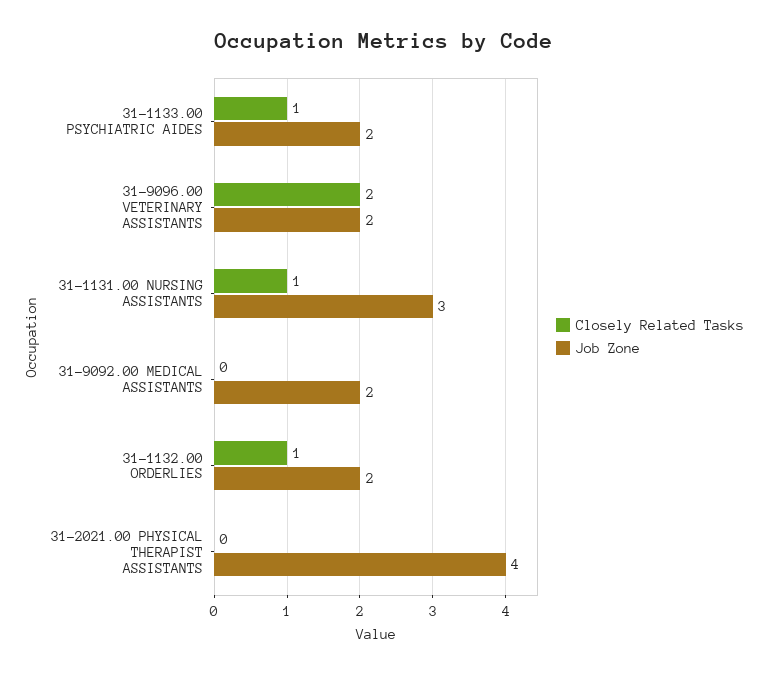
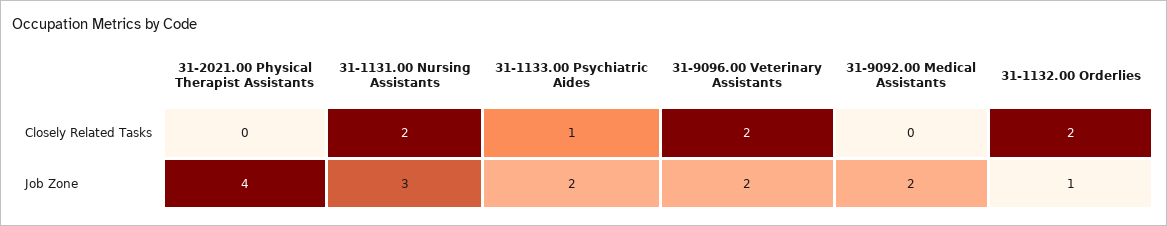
Closely Related Tasks, 31-1131.00 NURSING ASSISTANTS: 1 -> 2
Closely Related Tasks, 31-1132.00 ORDERLIES: 1 -> 2
Job Zone, 31-1132.00 ORDERLIES: 2 -> 1

